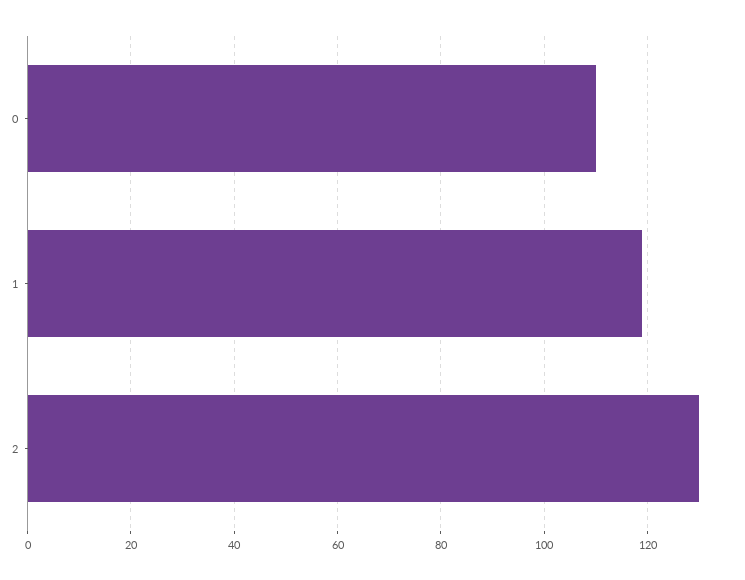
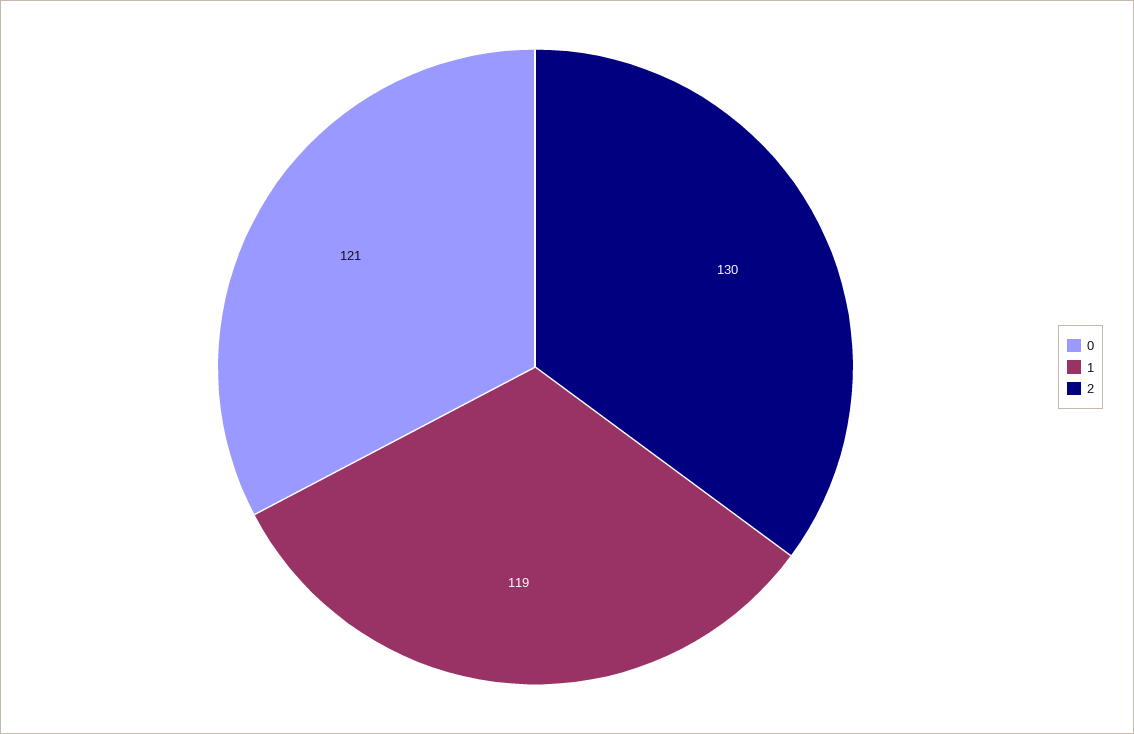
0: 110 -> 121

